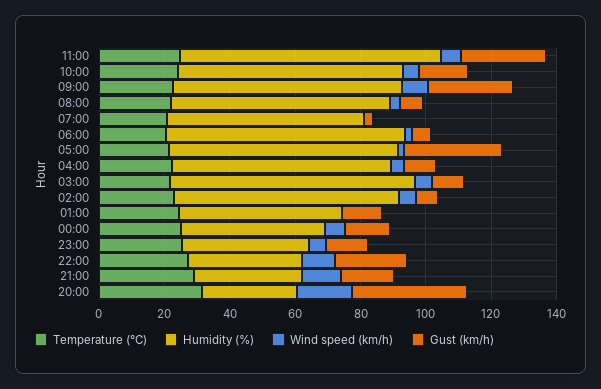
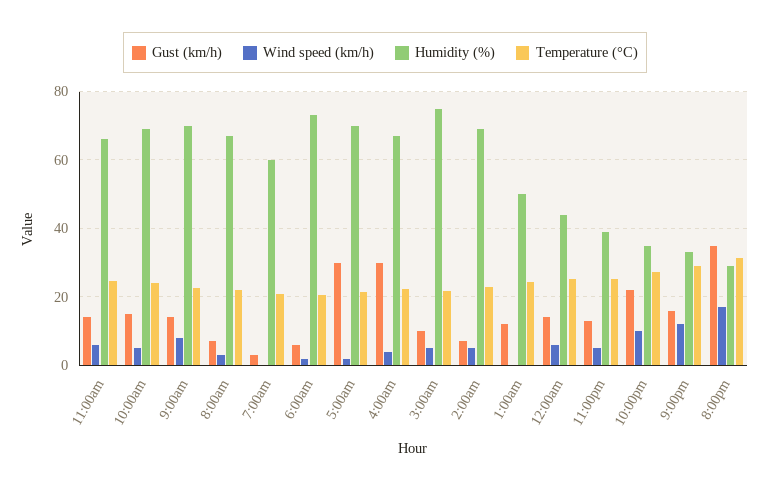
Humidity (%), 11:00: 80 -> 66
Gust (km/h), 11:00: 25 -> 14
Gust (km/h), 09:00: 25 -> 14
Gust (km/h), 04:00: 10 -> 30

